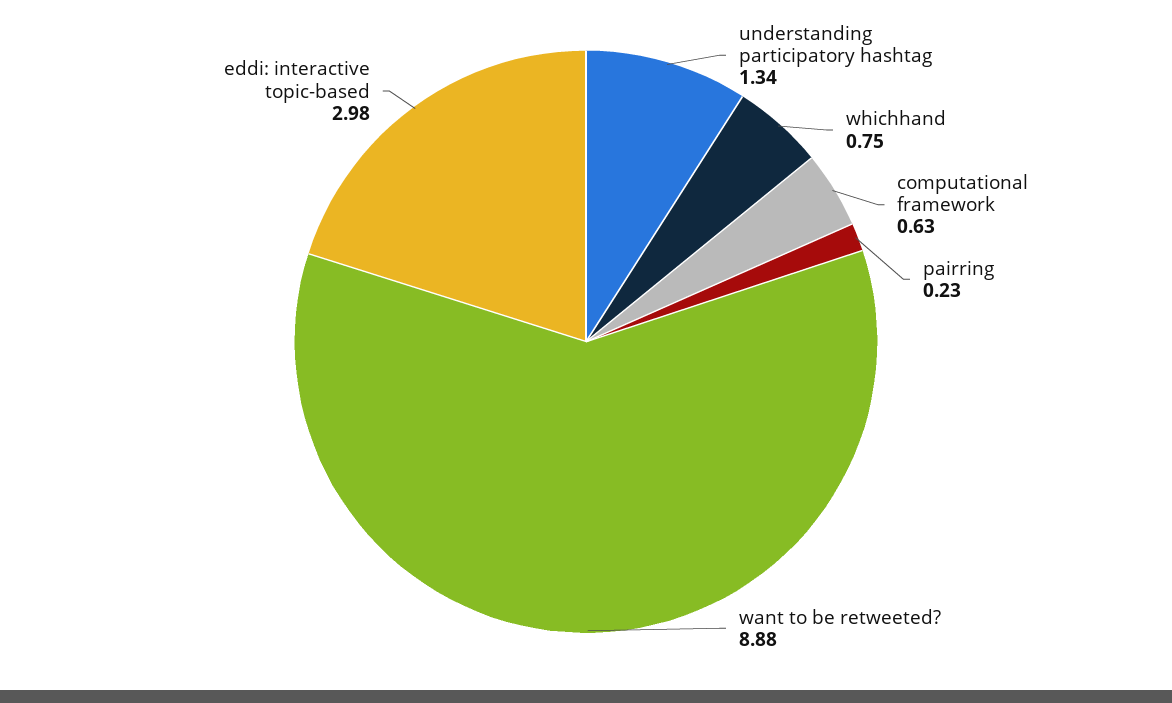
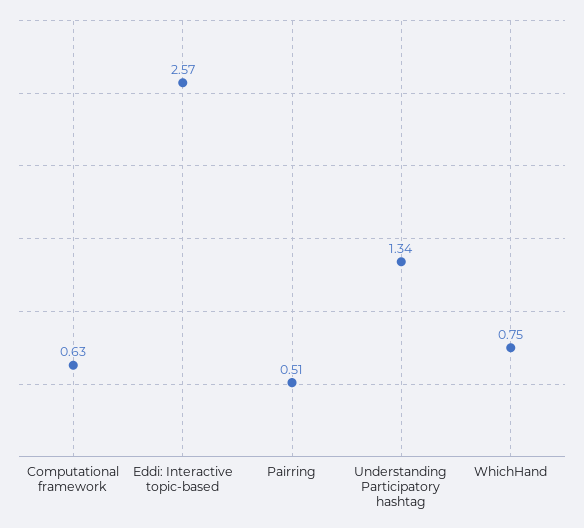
pairring: 0.23 -> 0.51
want to be retweeted?: 8.88 -> none
eddi: interactive topic-based: 2.98 -> 2.57

